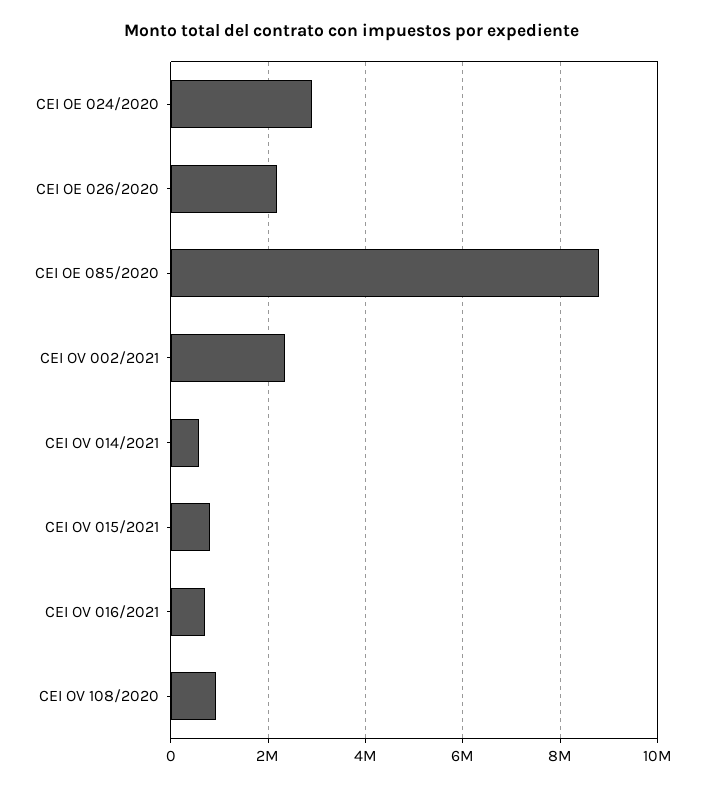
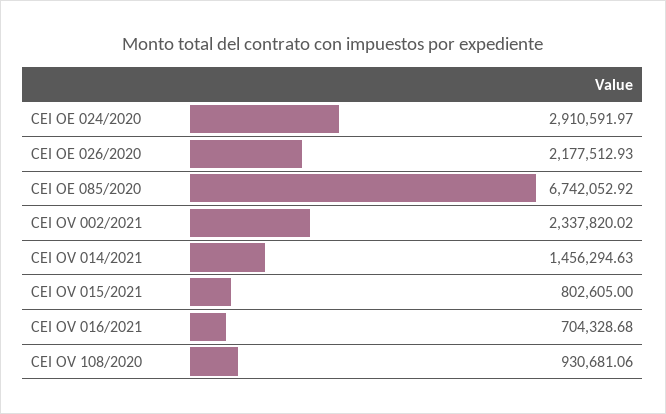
CEI OE 085/2020: 8800000 -> 6742052.92
CEI OV 014/2021: 600000 -> 1456294.63

